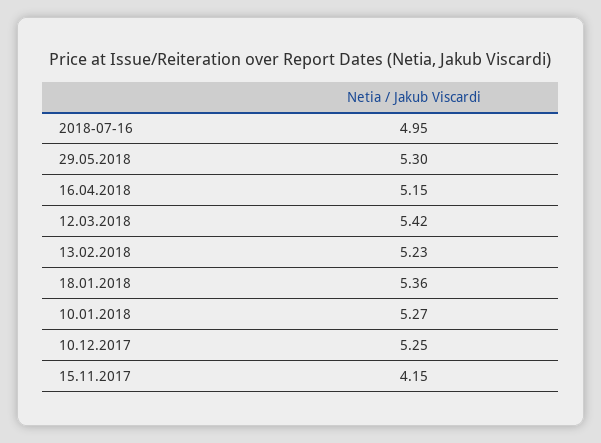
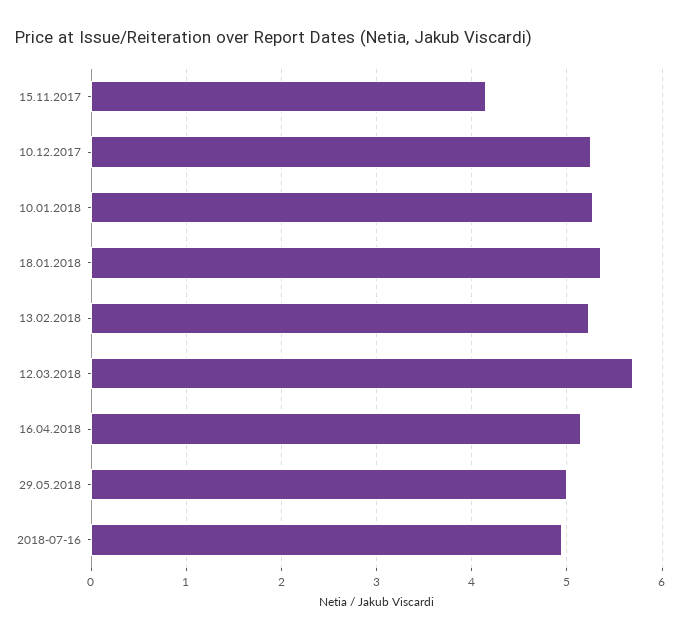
29.05.2018: 5.3 -> 5
12.03.2018: 5.42 -> 5.7

